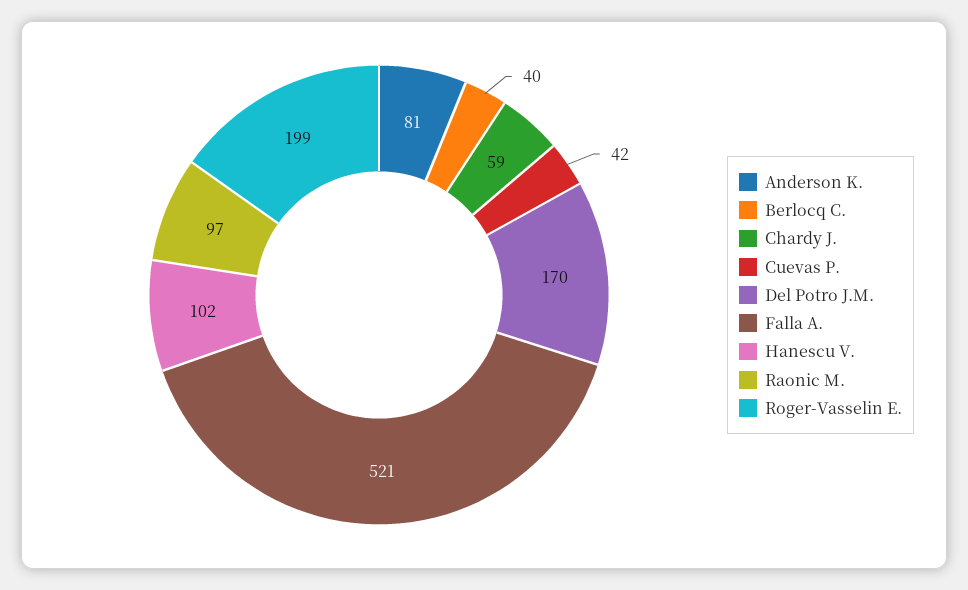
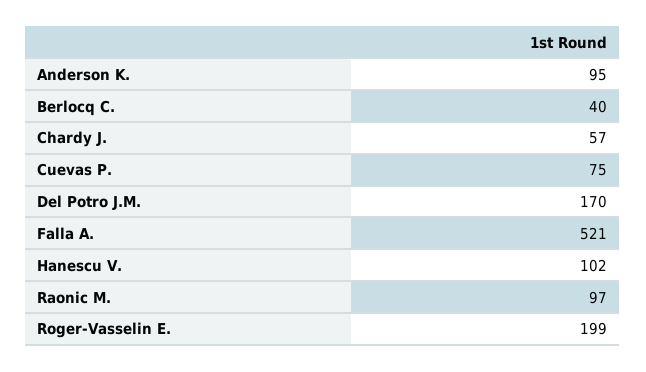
Anderson K.: 81 -> 95
Chardy J.: 59 -> 57
Cuevas P.: 42 -> 75

